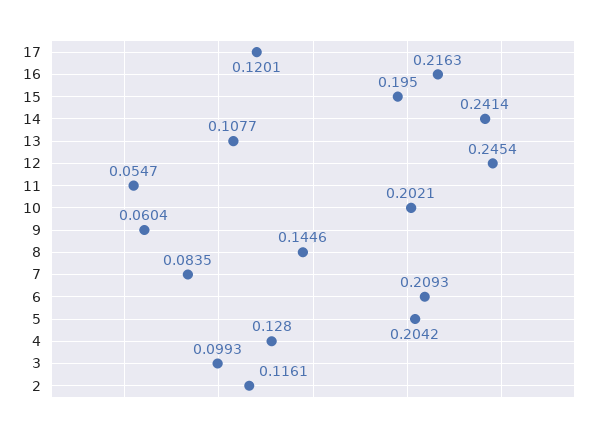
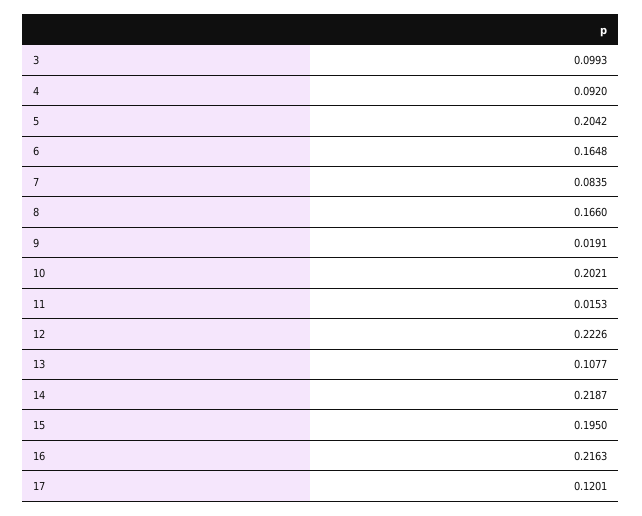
14: 0.2414 -> 0.2187
12: 0.2454 -> 0.2226
11: 0.0547 -> 0.0153
9: 0.0604 -> 0.0191
8: 0.1446 -> 0.166
6: 0.2093 -> 0.1648
4: 0.128 -> 0.092
2: 0.1161 -> none

